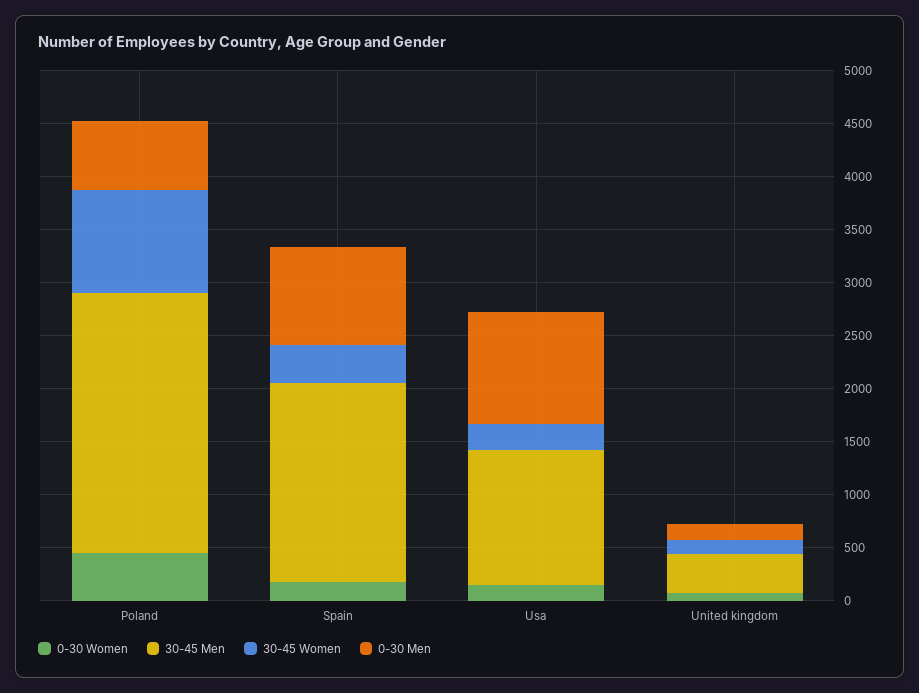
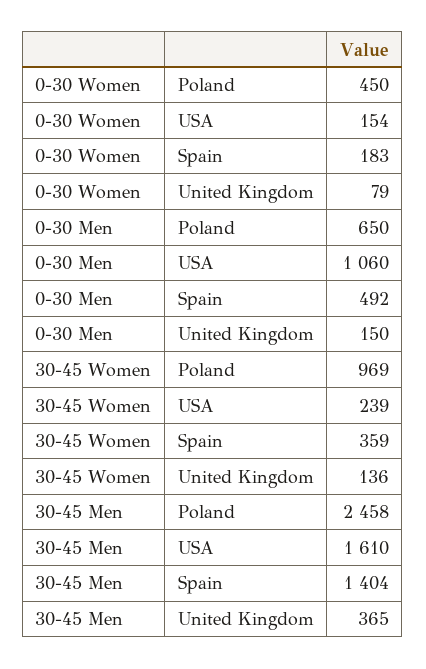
30-45 Men, Spain: 1900 -> 1404
0-30 Men, Spain: 900 -> 492
30-45 Men, Usa: 1300 -> 1610

